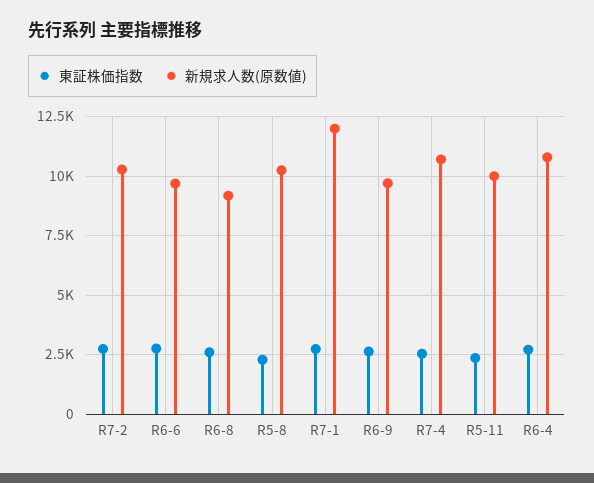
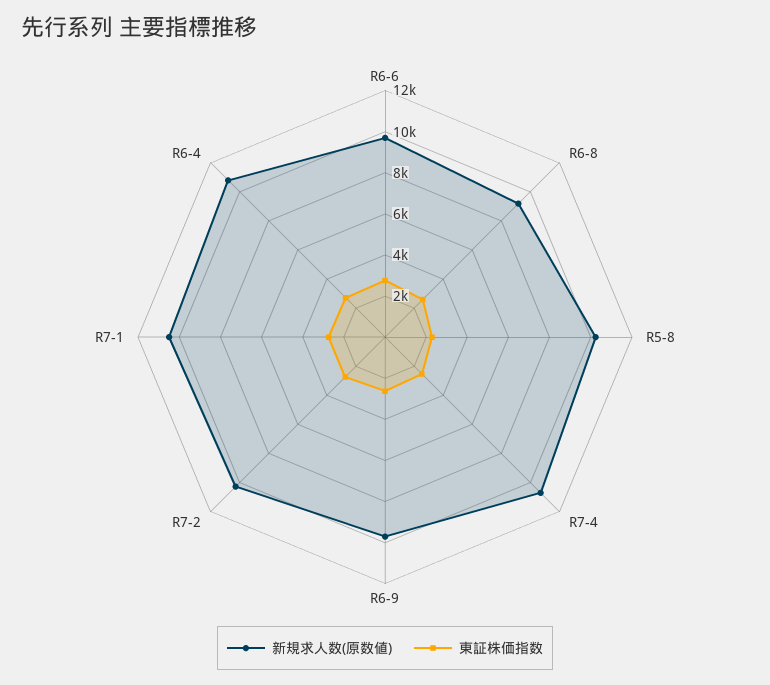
新規求人数(原数値), R7-1: 12000 -> 10500
東証株価指数, R5-11: 2500 -> none
新規求人数(原数値), R5-11: 10000 -> none

